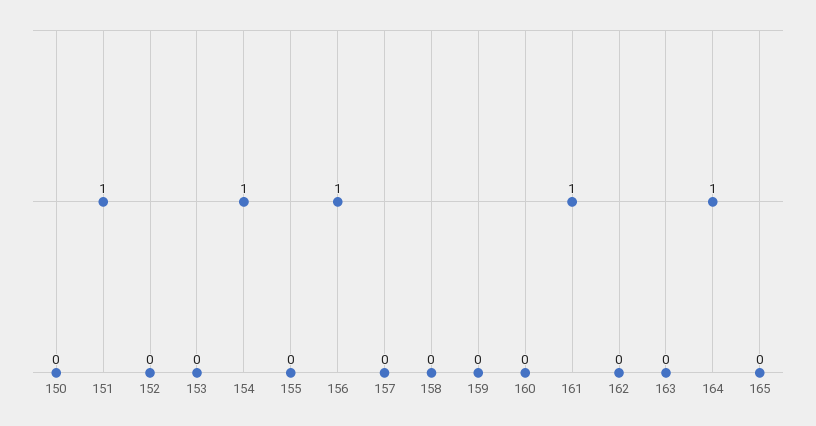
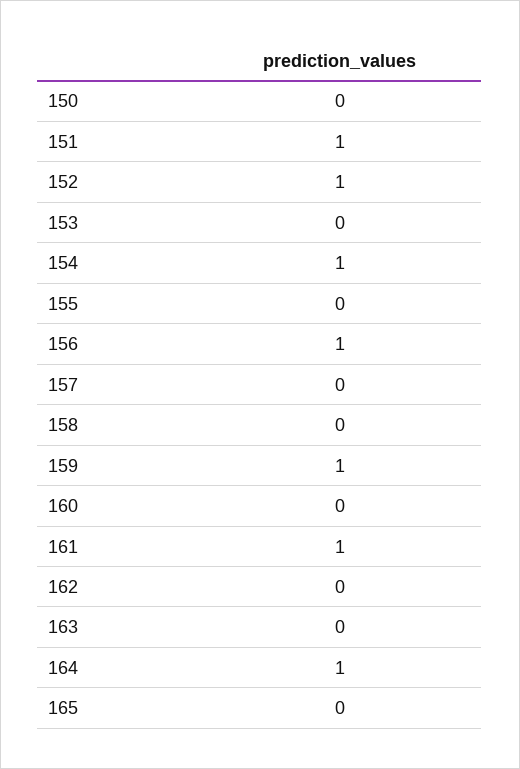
152: 0 -> 1
159: 0 -> 1

